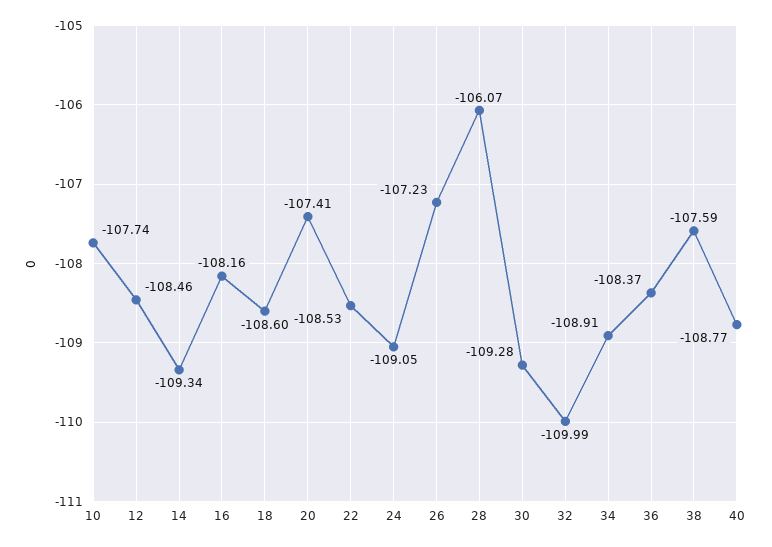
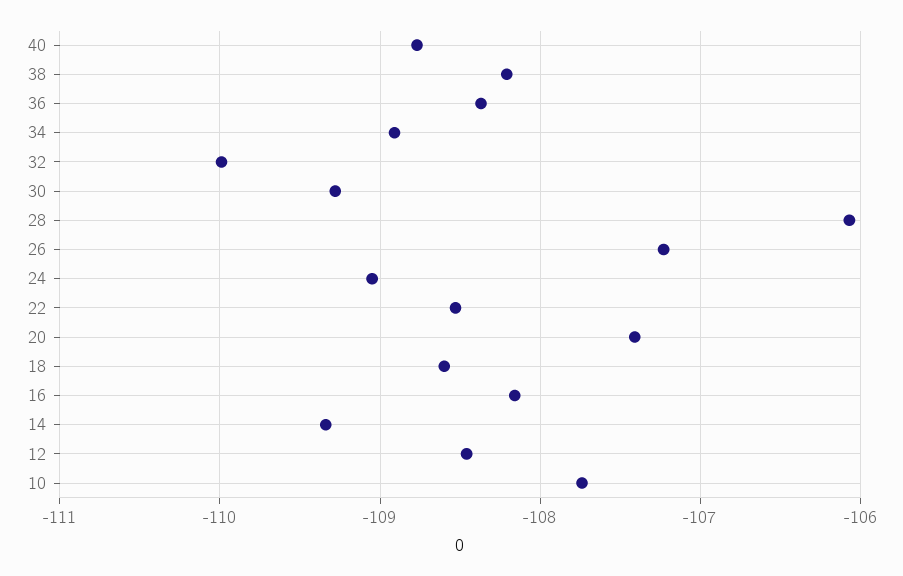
38: -107.59 -> -108.2

